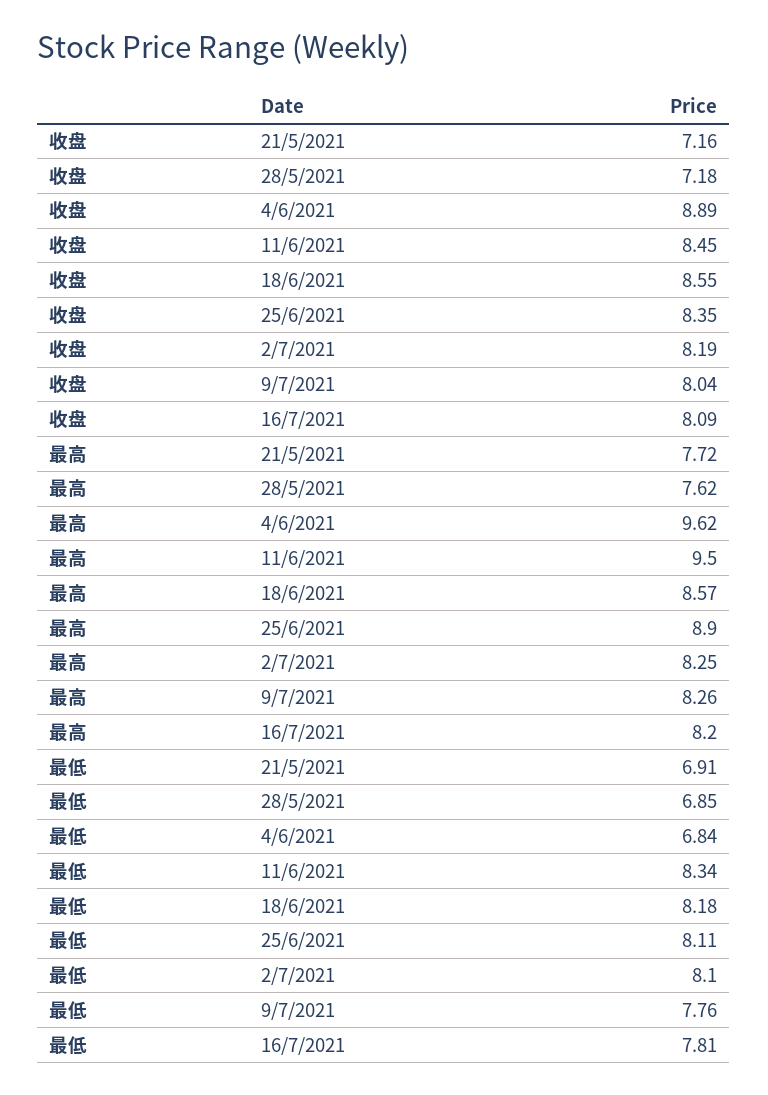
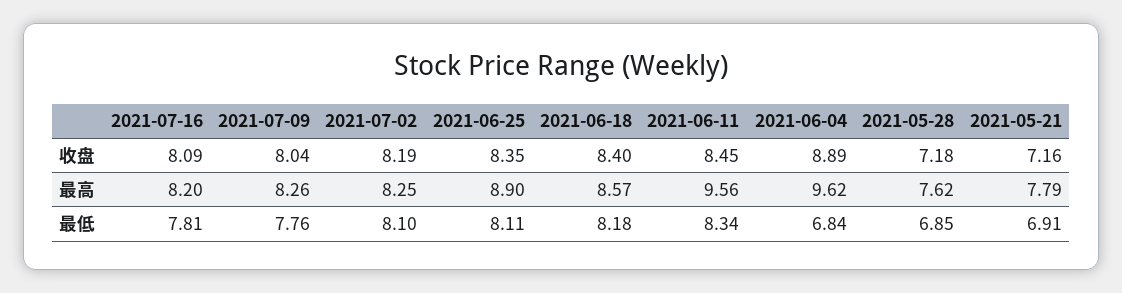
收盘, 18/6/2021: 8.55 -> 8.4
最高, 21/5/2021: 7.72 -> 7.79
最高, 11/6/2021: 9.5 -> 9.56

